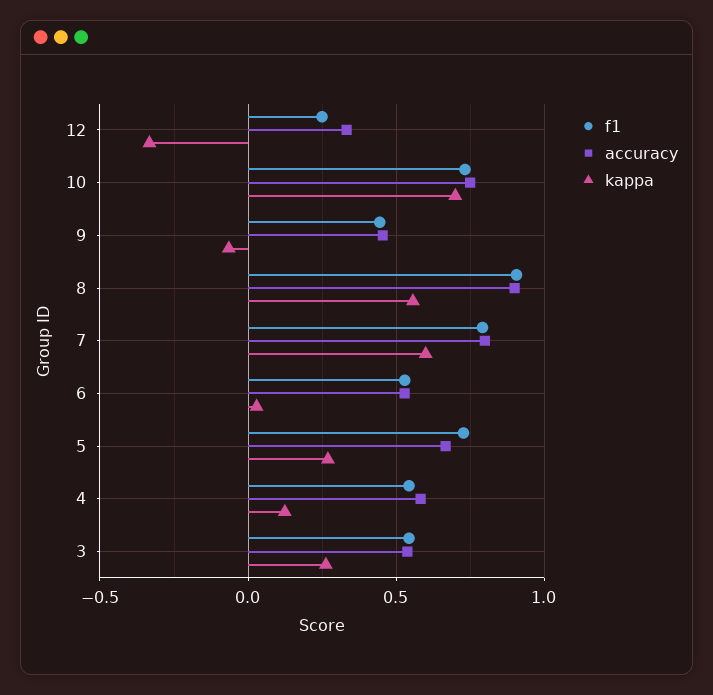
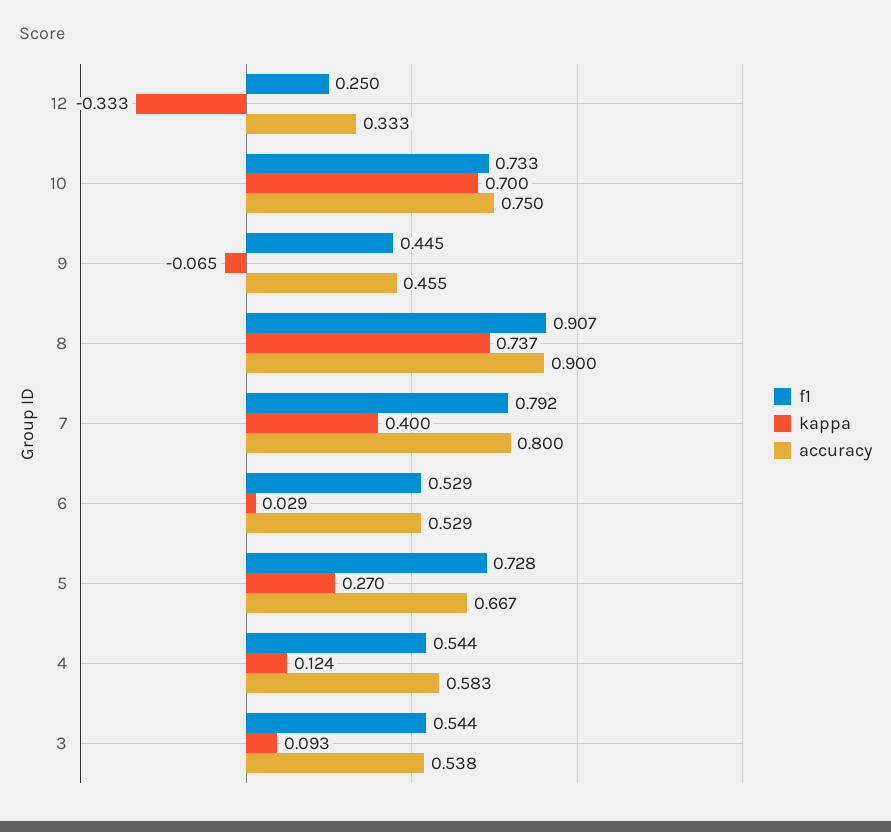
kappa, 8: 0.55 -> 0.737
kappa, 7: 0.6 -> 0.4
kappa, 3: 0.25 -> 0.093

